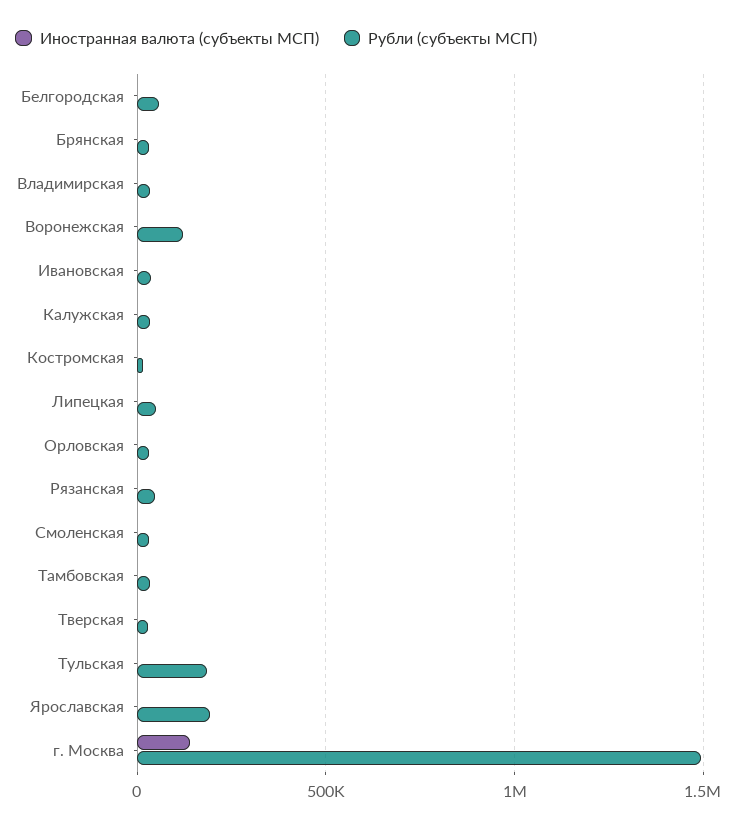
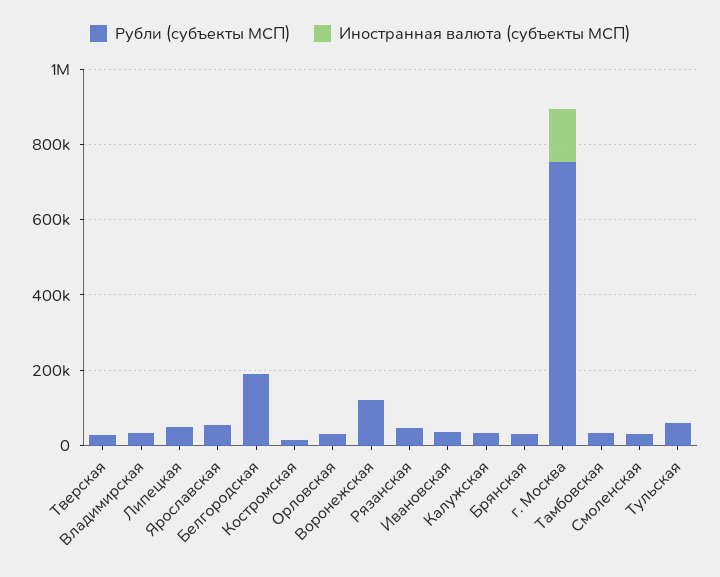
Рубли (субъекты МСП), Белгородская: 50000 -> 200000
Рубли (субъекты МСП), Тульская: 200000 -> 50000
Рубли (субъекты МСП), Ярославская: 200000 -> 50000
Рубли (субъекты МСП), г. Москва: 1500000 -> 750000

